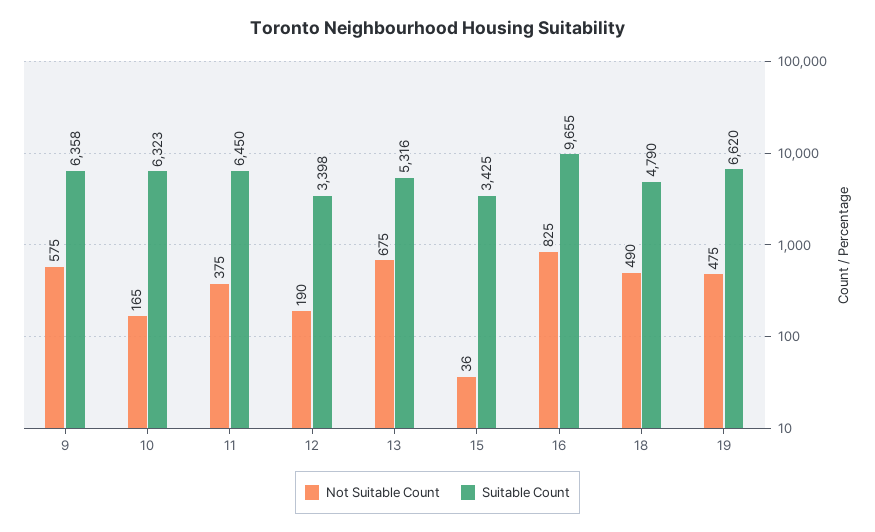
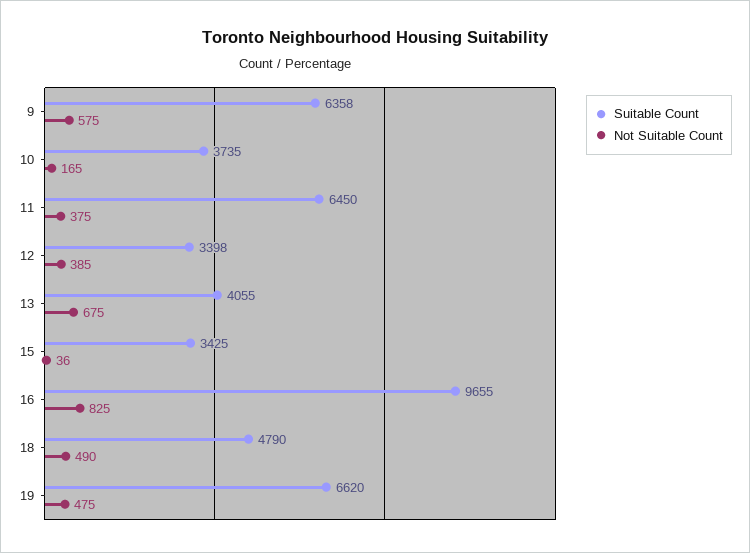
Suitable Count, 10: 6323 -> 3735
Not Suitable Count, 12: 190 -> 385
Suitable Count, 13: 5316 -> 4055

